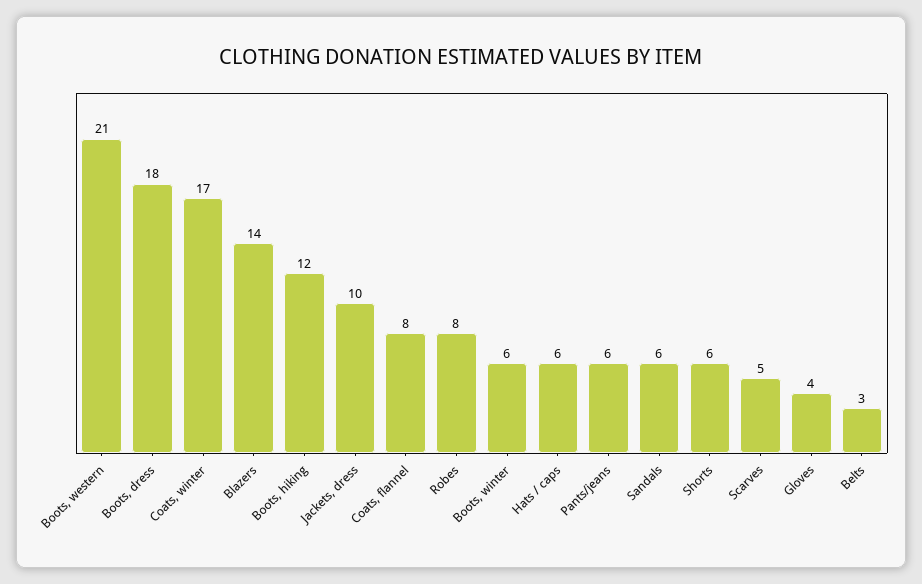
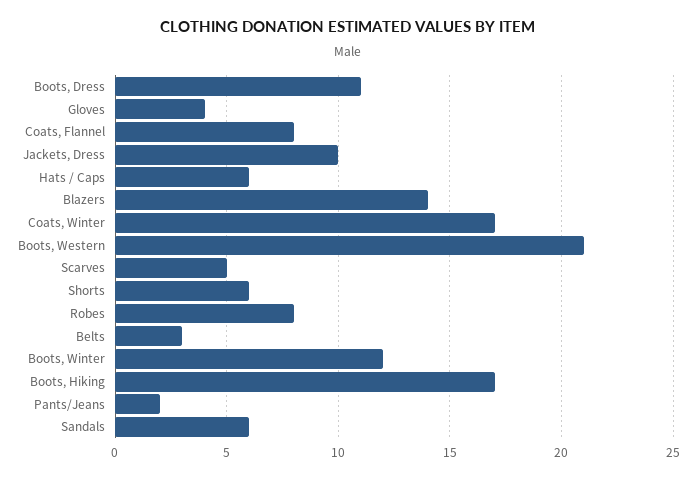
Boots, dress: 18 -> 11
Boots, hiking: 12 -> 17
Boots, winter: 6 -> 12
Pants/jeans: 6 -> 2

